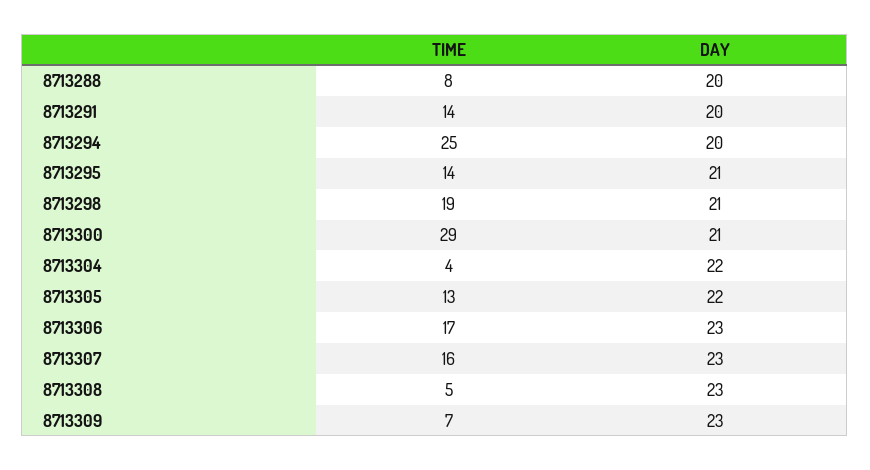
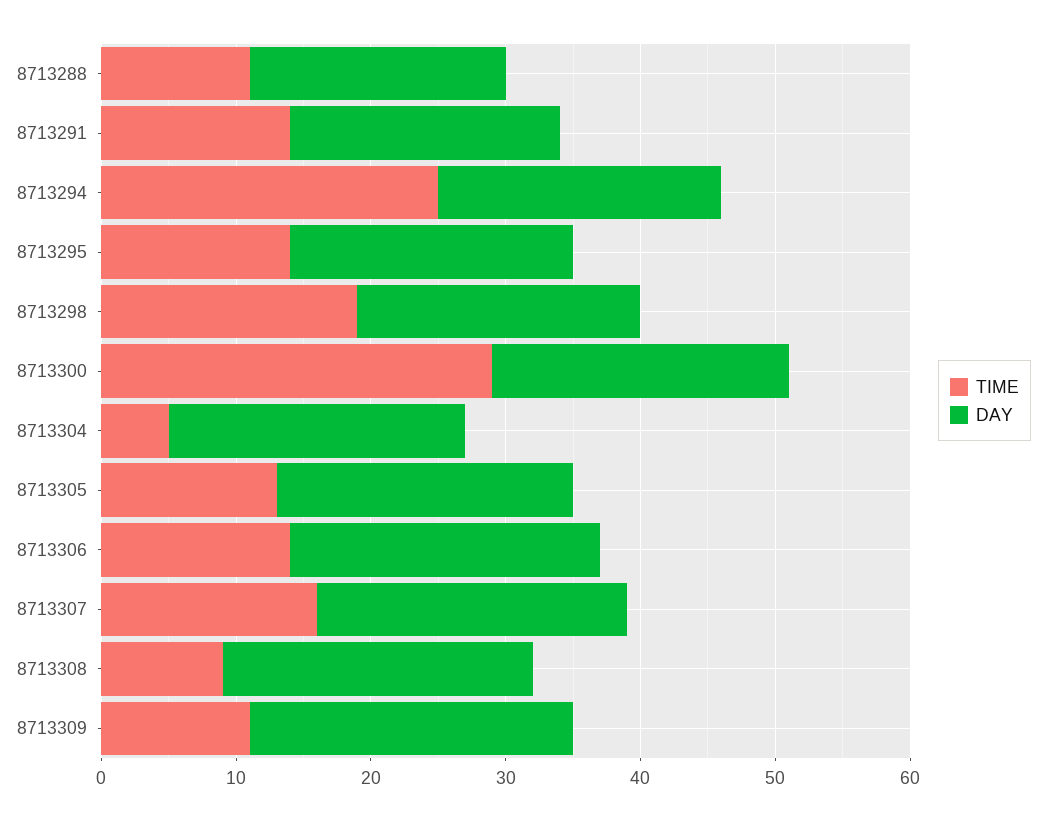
TIME, 8713288: 8 -> 11
DAY, 8713288: 20 -> 19
DAY, 8713294: 20 -> 21
DAY, 8713300: 21 -> 22
TIME, 8713304: 4 -> 5
TIME, 8713306: 17 -> 14
TIME, 8713308: 5 -> 9
TIME, 8713309: 7 -> 11
DAY, 8713309: 23 -> 24

